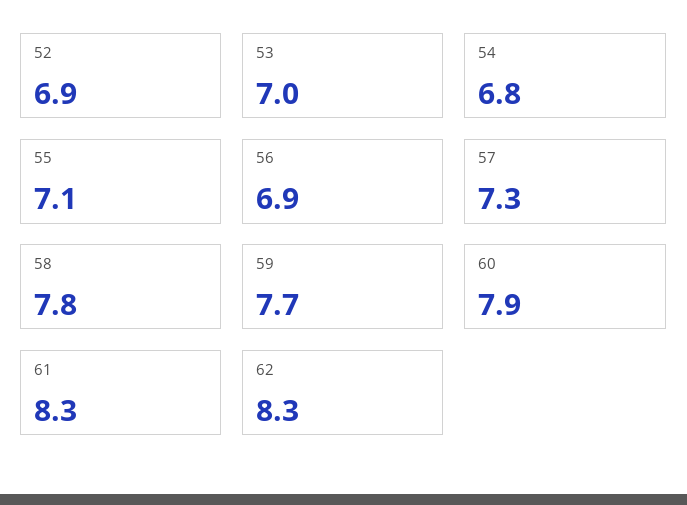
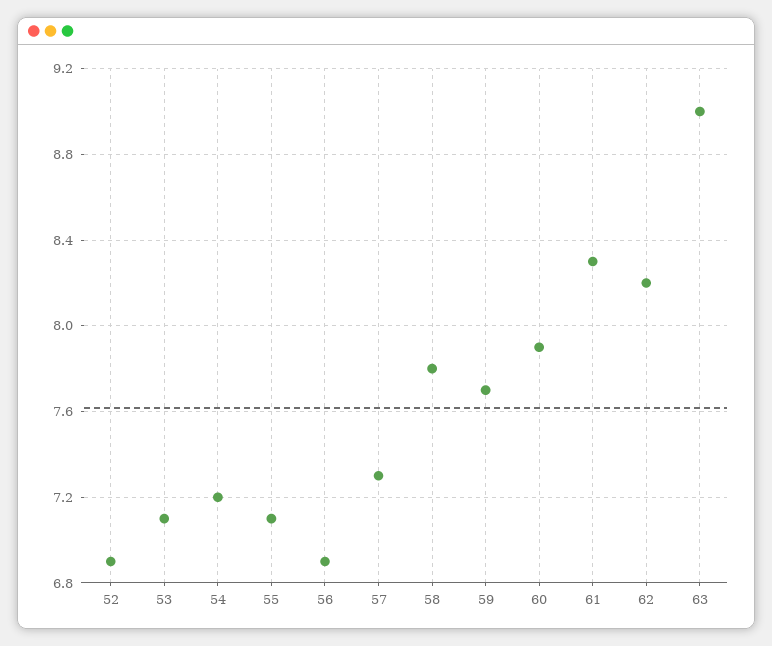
53: 7 -> 7.1
54: 6.8 -> 7.2
62: 8.3 -> 8.2
63: none -> 9

